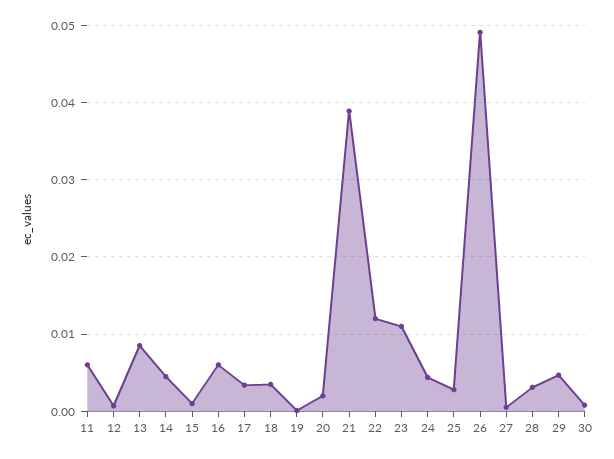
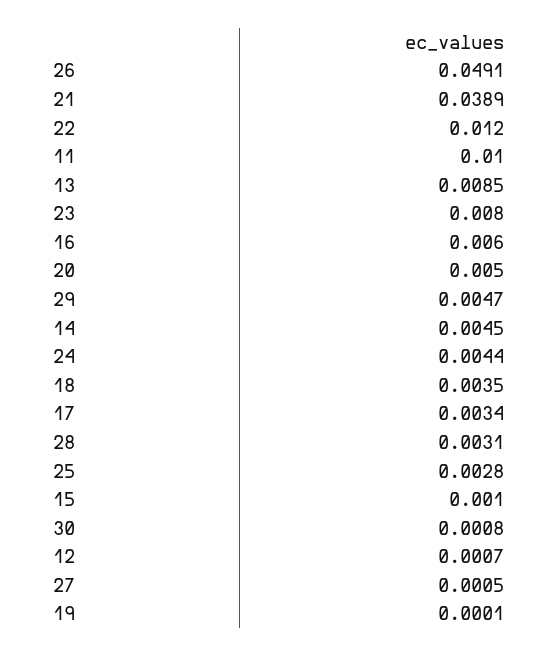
11: 0.006 -> 0.01
20: 0.002 -> 0.005
23: 0.011 -> 0.008

